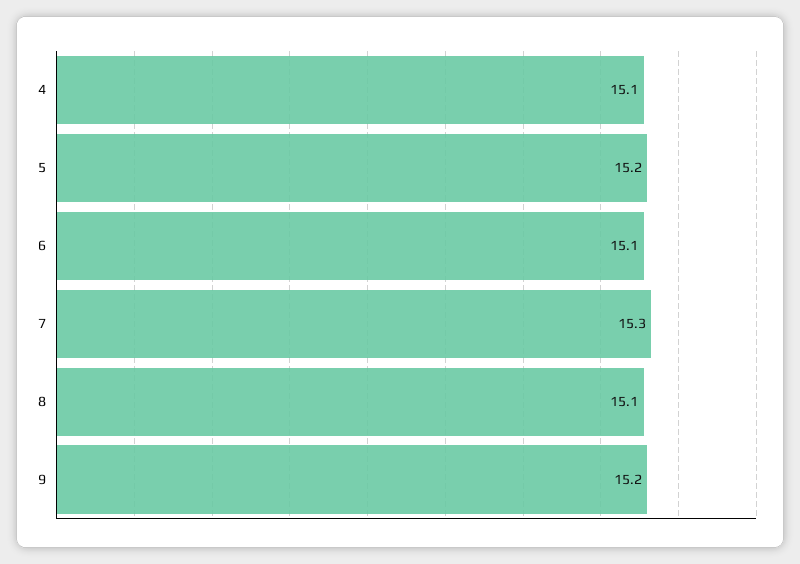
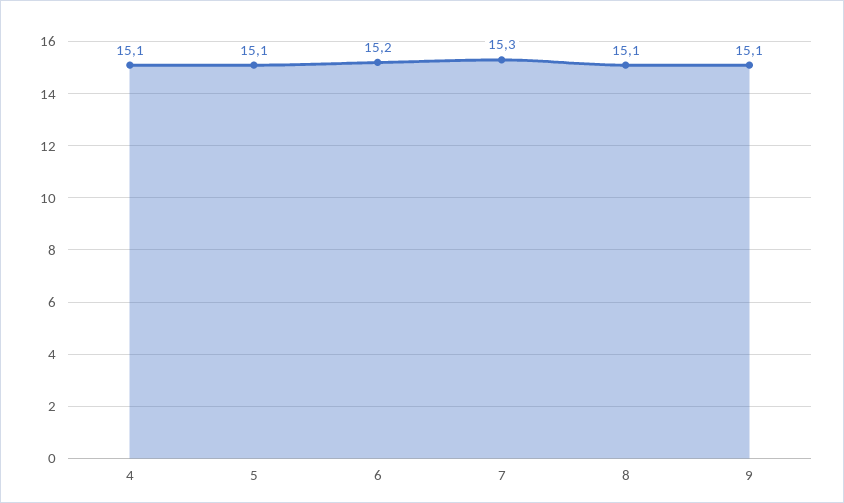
5: 15.2 -> 15.1
6: 15.1 -> 15.2
9: 15.2 -> 15.1

